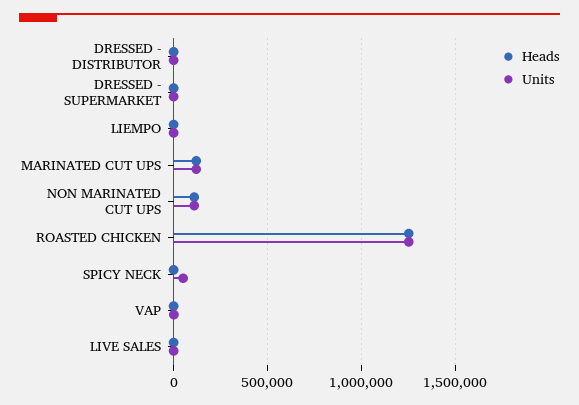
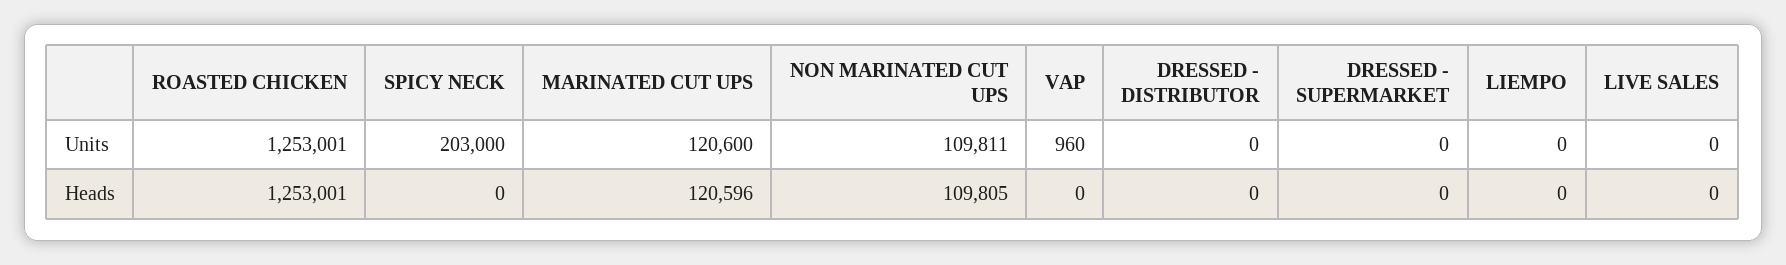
Units, SPICY NECK: 50000 -> 203000

